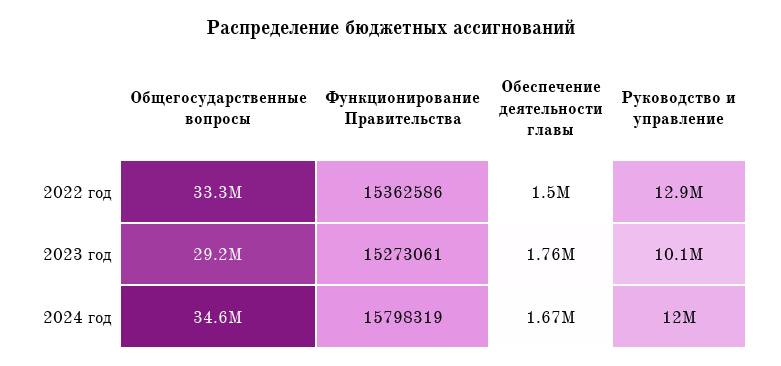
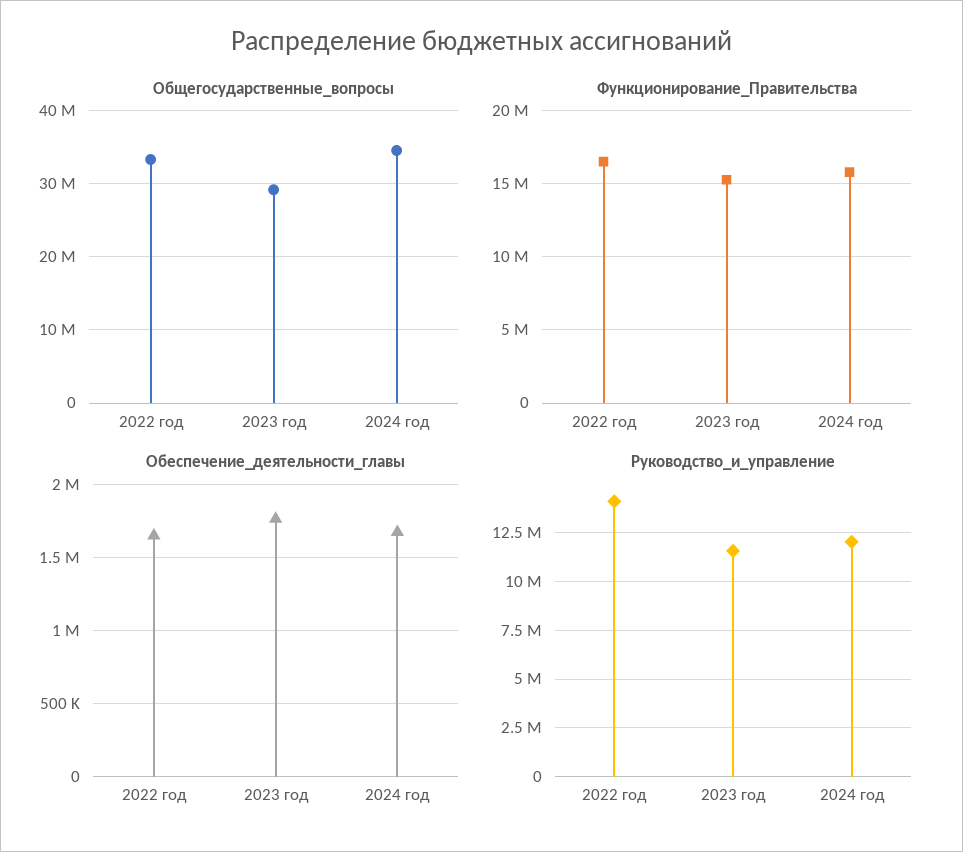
Функционирование Правительства, 2022 год: 15362586 -> 16500000
Обеспечение деятельности главы, 2022 год: 1500000 -> 1650000
Руководство и управление, 2022 год: 12900000 -> 14000000
Руководство и управление, 2023 год: 10100000 -> 11500000

